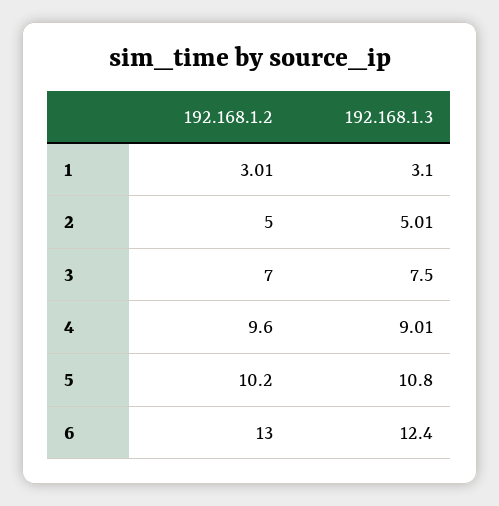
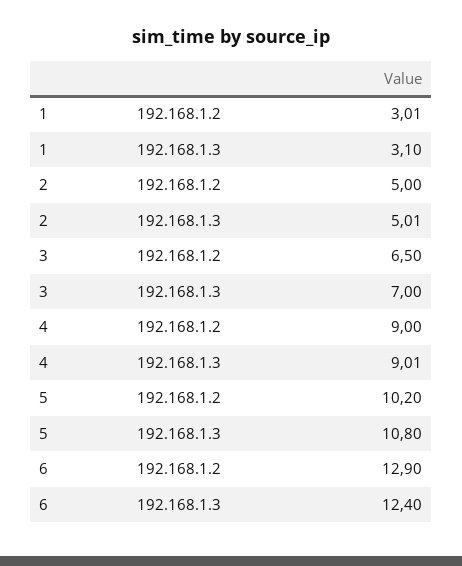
192.168.1.2, 3: 7 -> 6.5
192.168.1.3, 3: 7.5 -> 7
192.168.1.2, 4: 9.6 -> 9
192.168.1.2, 6: 13 -> 12.9

